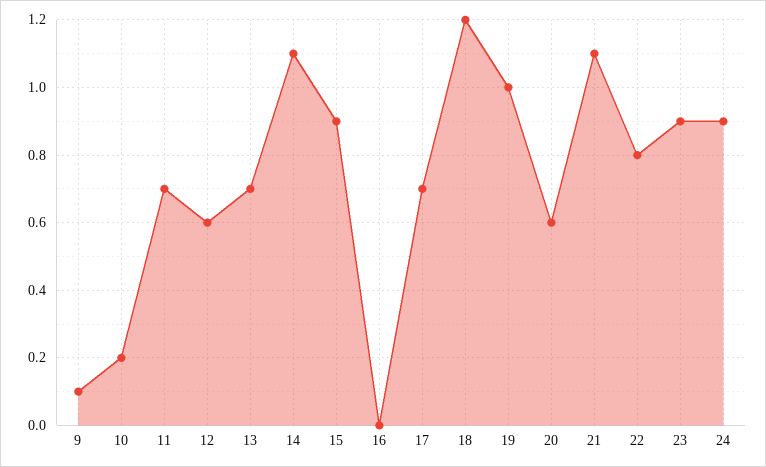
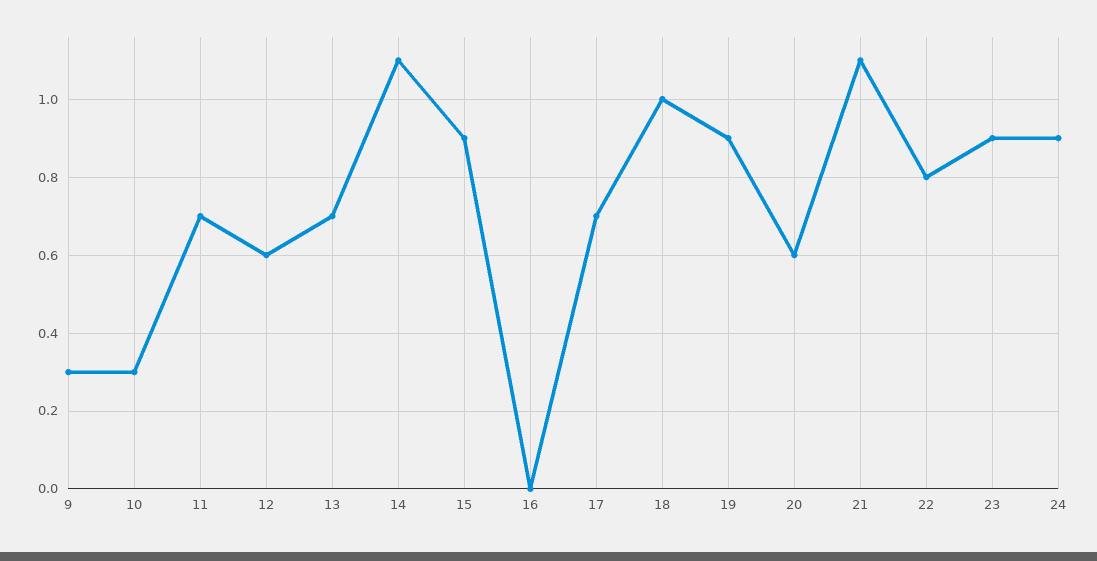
9: 0.1 -> 0.3
10: 0.2 -> 0.3
18: 1.2 -> 1
19: 1 -> 0.9

